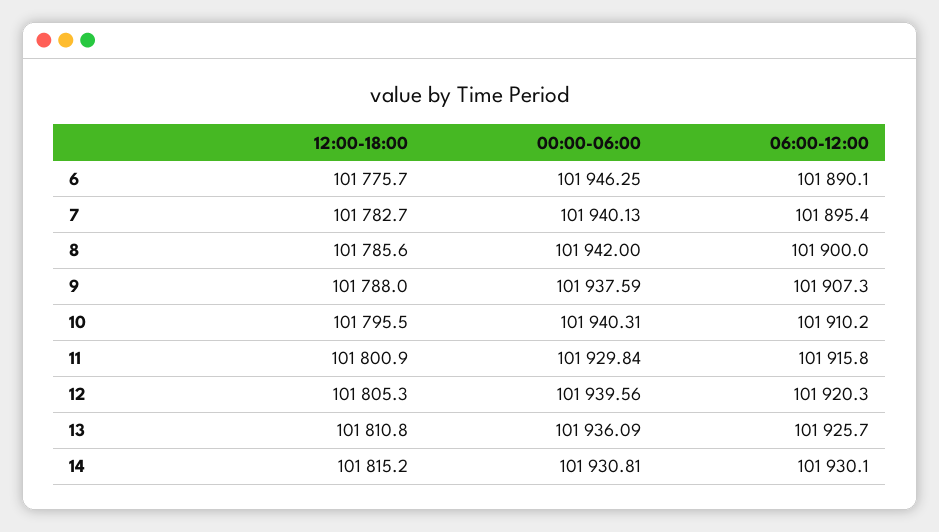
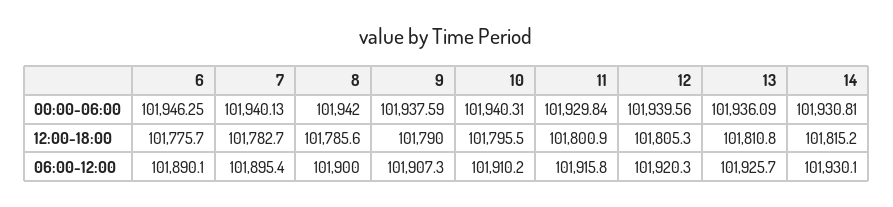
12:00-18:00, 9: 101788 -> 101790

